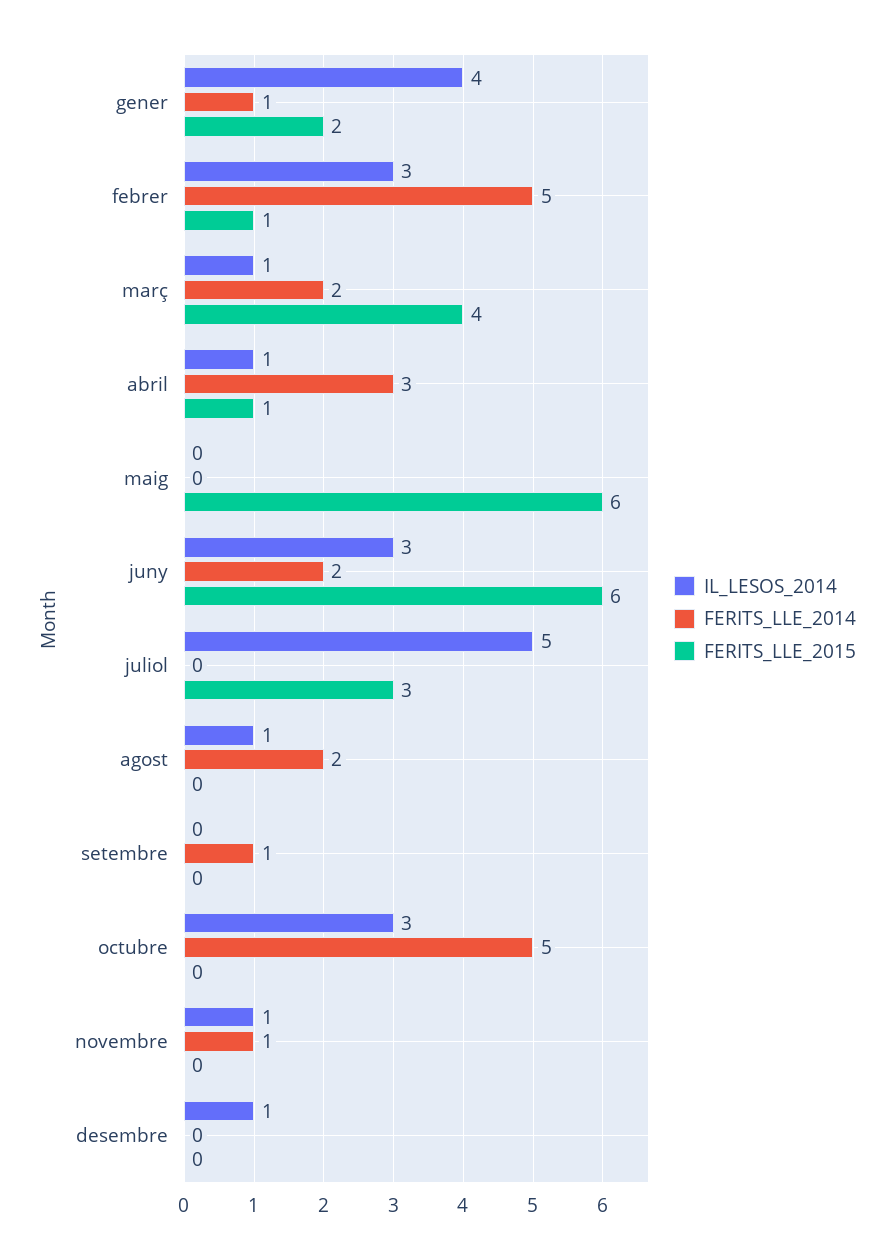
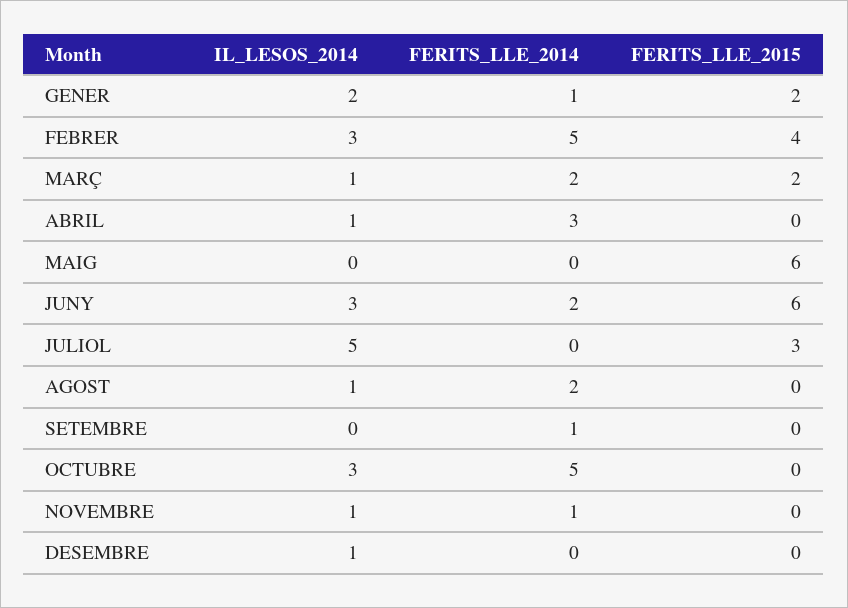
IL_LESOS_2014, gener: 4 -> 2
FERITS_LLE_2015, febrer: 1 -> 4
FERITS_LLE_2015, març: 4 -> 2
FERITS_LLE_2015, abril: 1 -> 0

